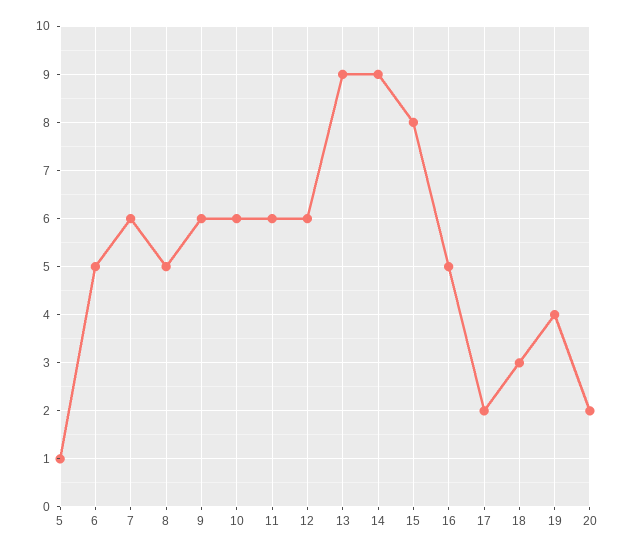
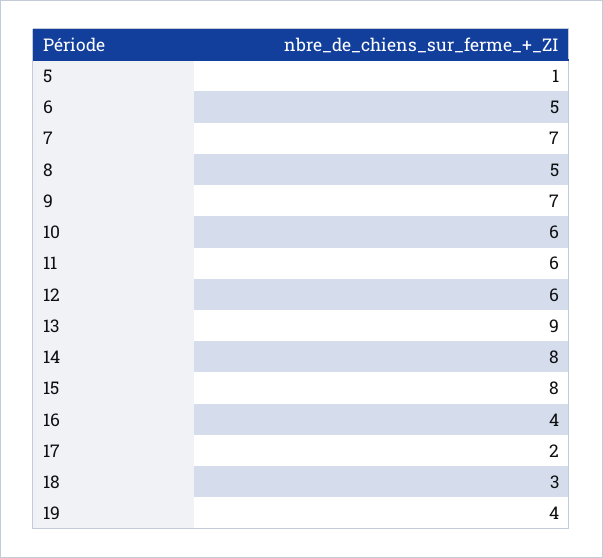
7: 6 -> 7
9: 6 -> 7
14: 9 -> 8
16: 5 -> 4
20: 2 -> none

